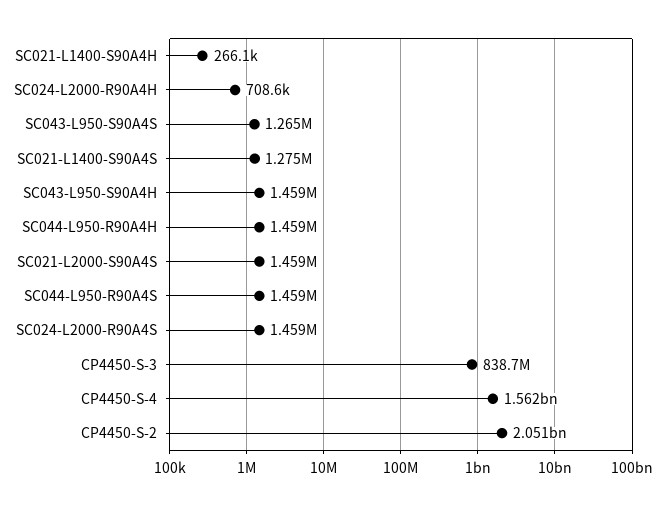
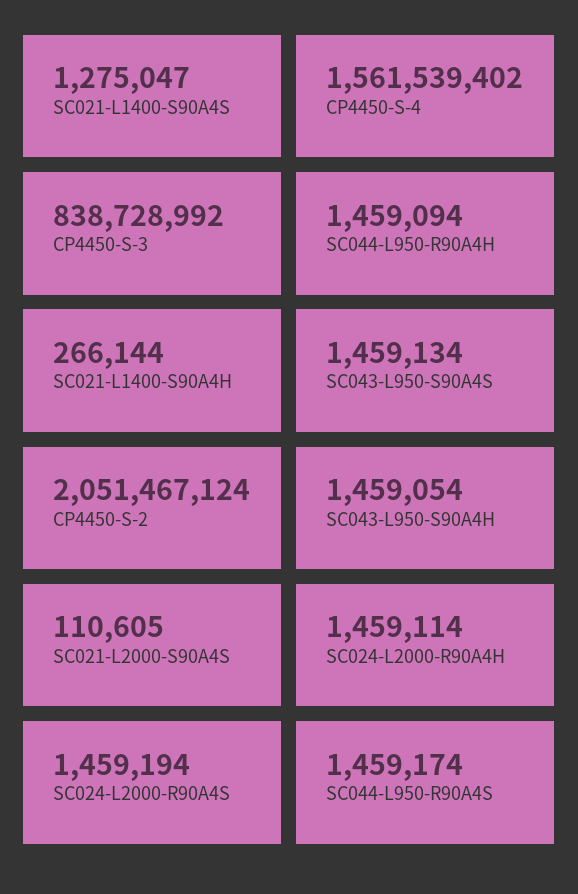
SC024-L2000-R90A4H: 708600 -> 1459114
SC043-L950-S90A4S: 1265000 -> 1459134
SC021-L2000-S90A4S: 1459000 -> 110605

